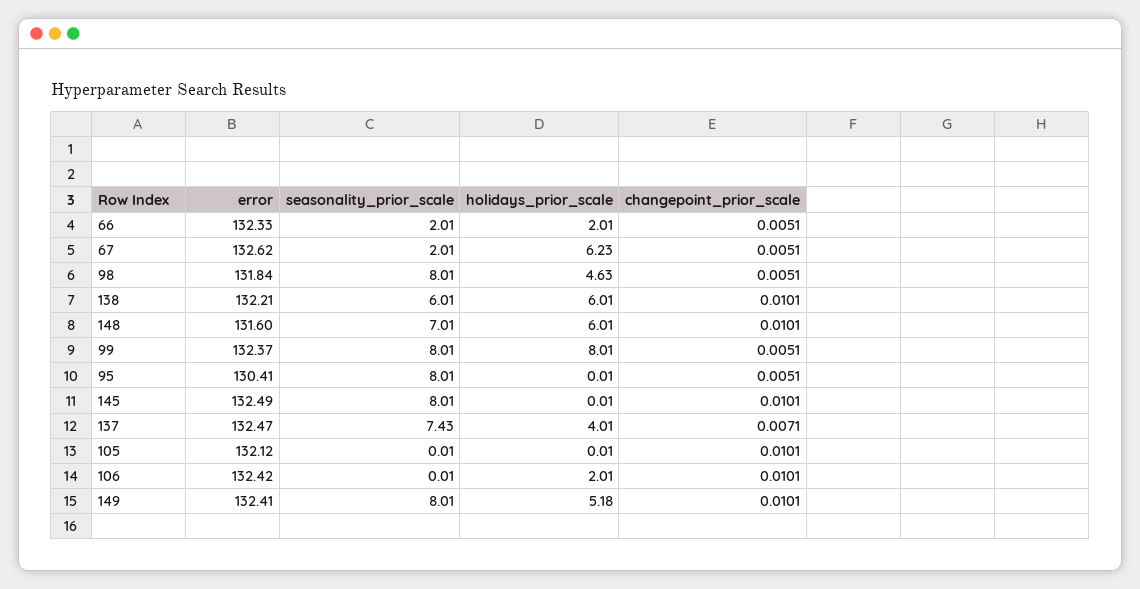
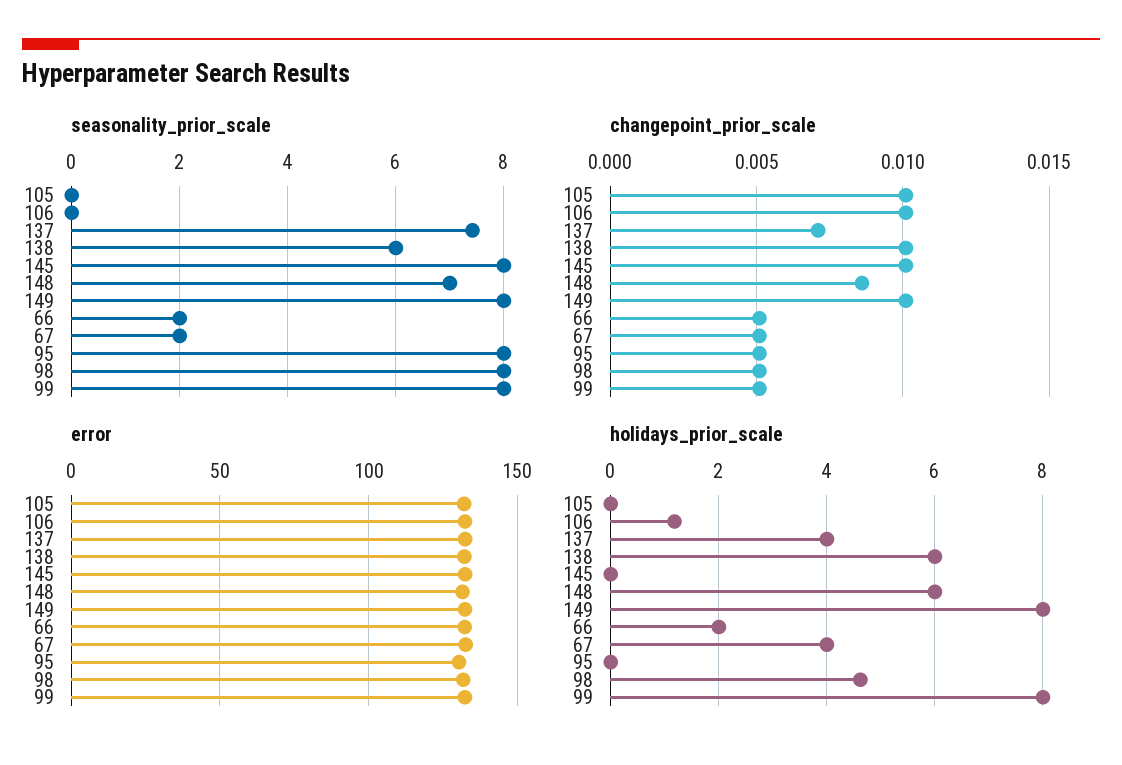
holidays_prior_scale, 67: 6.23 -> 4
changepoint_prior_scale, 148: 0.0101 -> 0.0085
holidays_prior_scale, 106: 2.01 -> 1.2
holidays_prior_scale, 149: 5.18 -> 8

